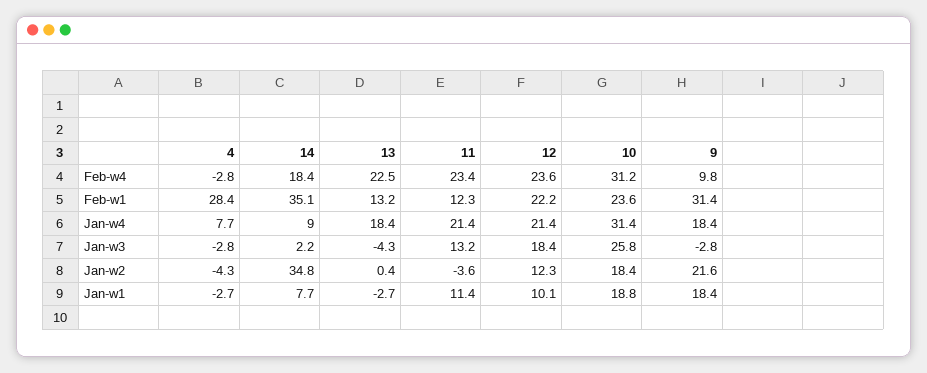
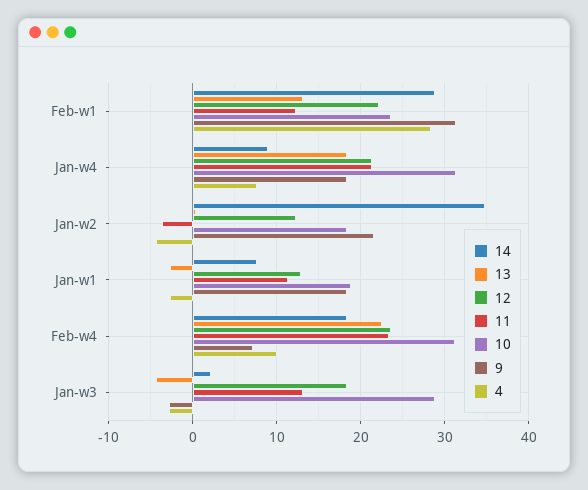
4, Feb-w4: -2.8 -> 10
9, Feb-w4: 9.8 -> 7
14, Feb-w1: 35.1 -> 29
10, Jan-w3: 25.8 -> 29
12, Jan-w1: 10.1 -> 13

